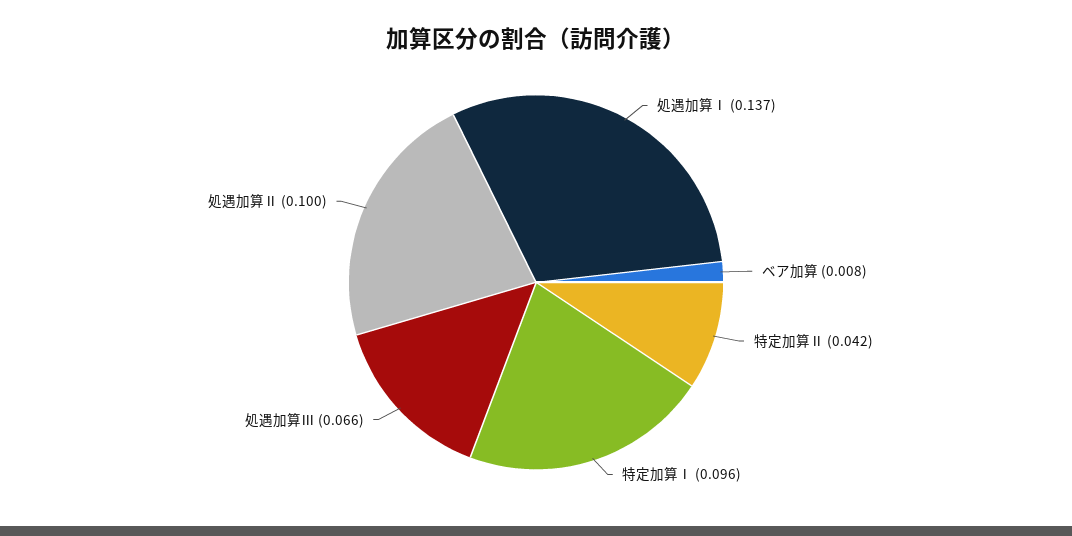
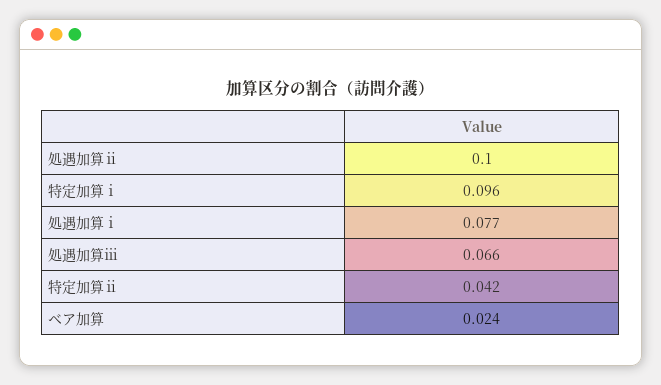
処遇加算Ⅰ: 0.137 -> 0.077
ベア加算: 0.008 -> 0.024

